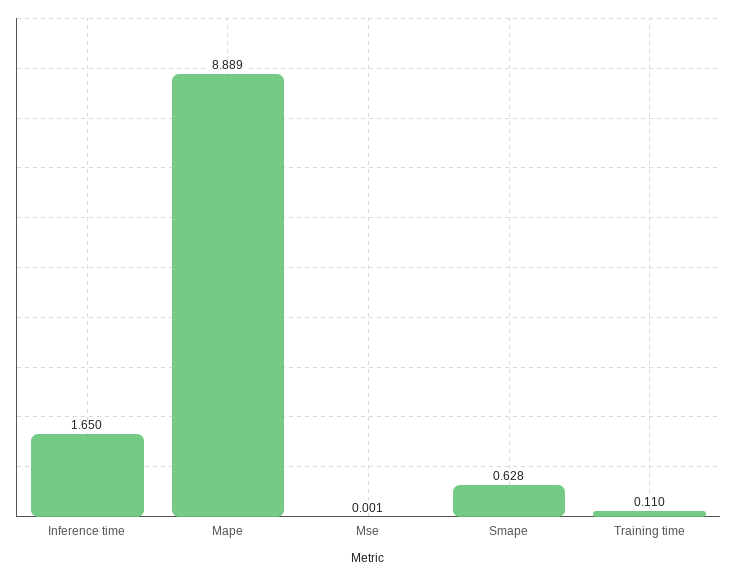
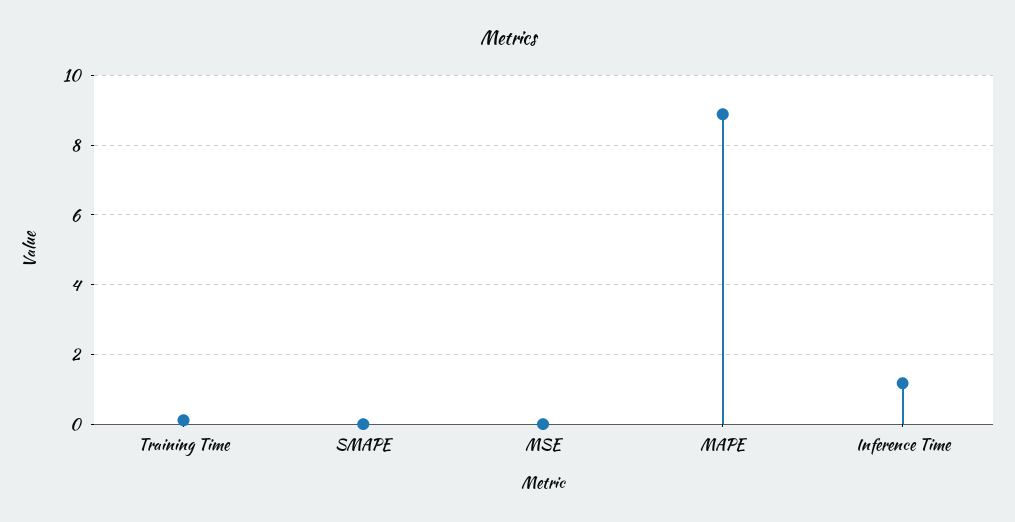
Inference time: 1.65 -> 1.2
Smape: 0.628 -> 0

